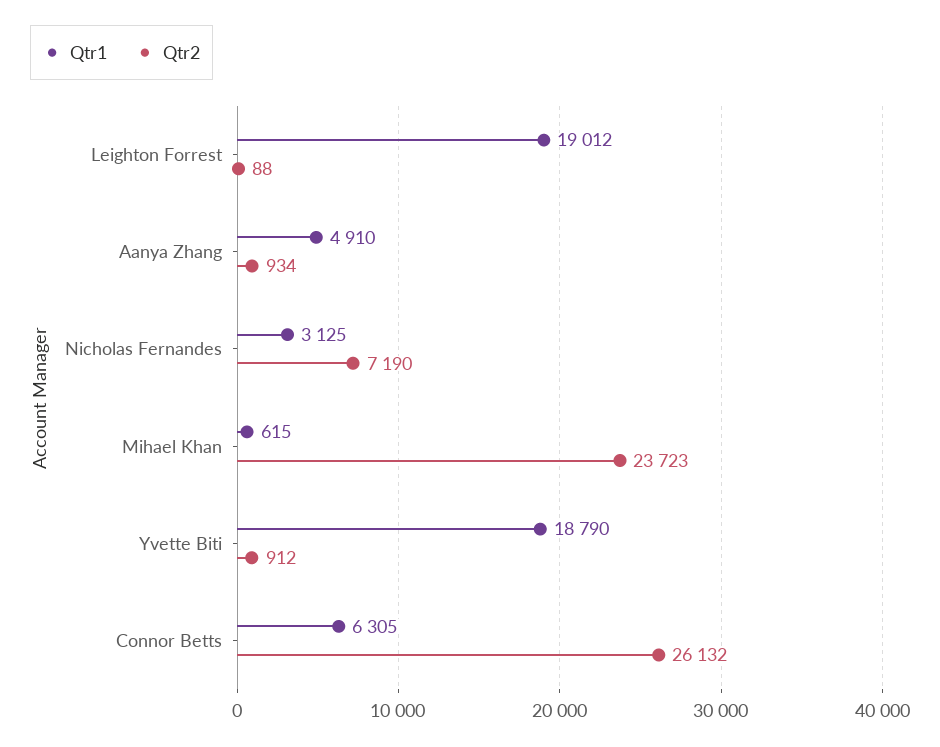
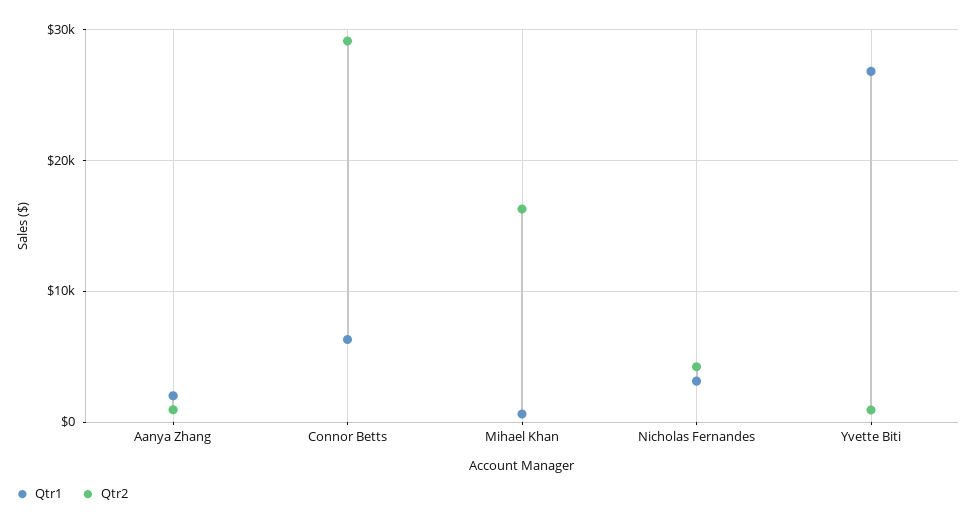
Qtr1, Leighton Forrest: 19012 -> none
Qtr2, Leighton Forrest: 88 -> none
Qtr1, Aanya Zhang: 4910 -> 2000
Qtr2, Nicholas Fernandes: 7190 -> 4000
Qtr2, Mihael Khan: 23723 -> 16000
Qtr1, Yvette Biti: 18790 -> 27000
Qtr2, Connor Betts: 26132 -> 29000

